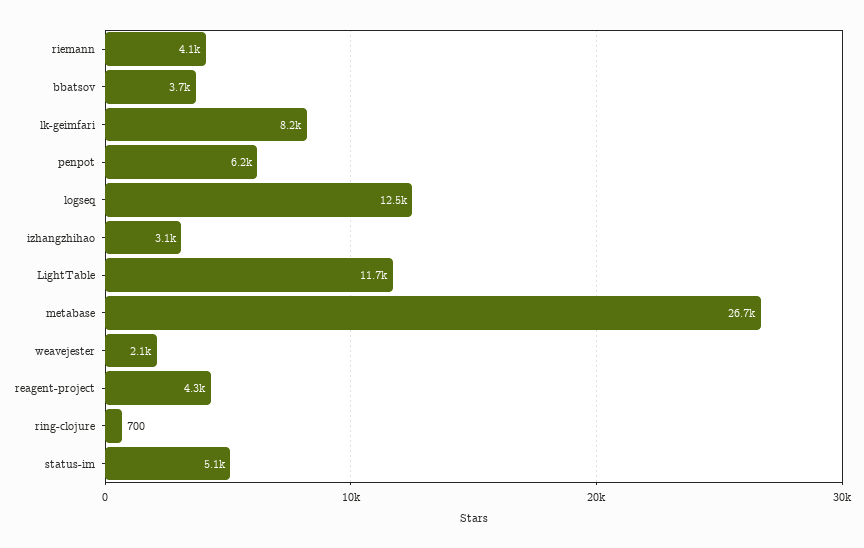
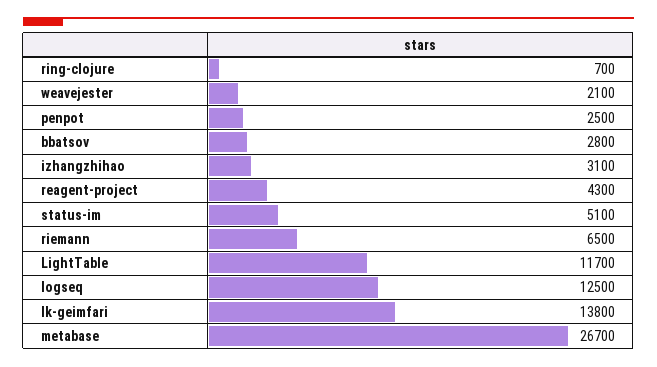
riemann: 4100 -> 6500
bbatsov: 3700 -> 2800
lk-geimfari: 8200 -> 13800
penpot: 6200 -> 2500

